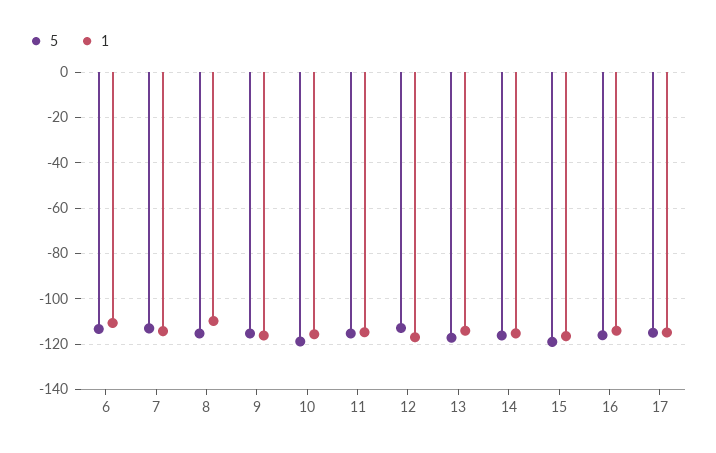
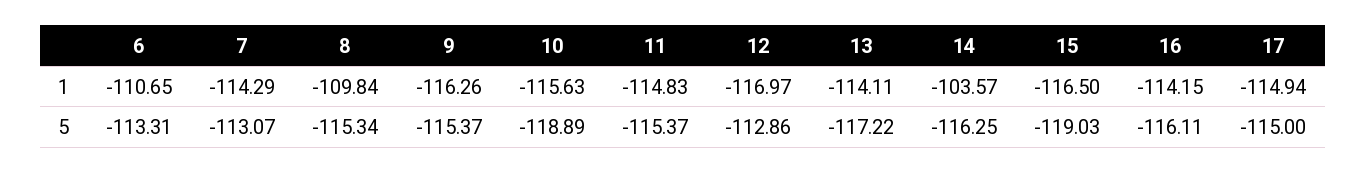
1, 14: -115 -> -103.57

